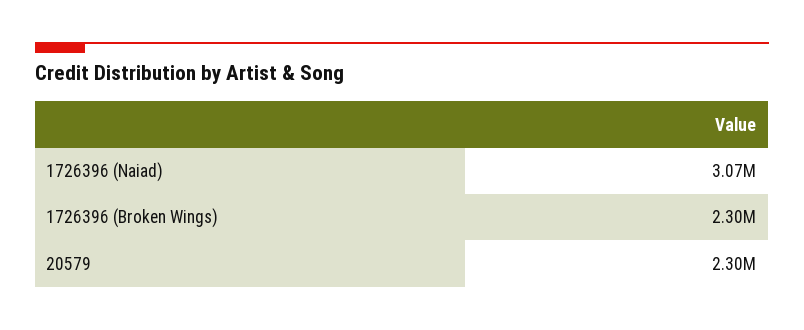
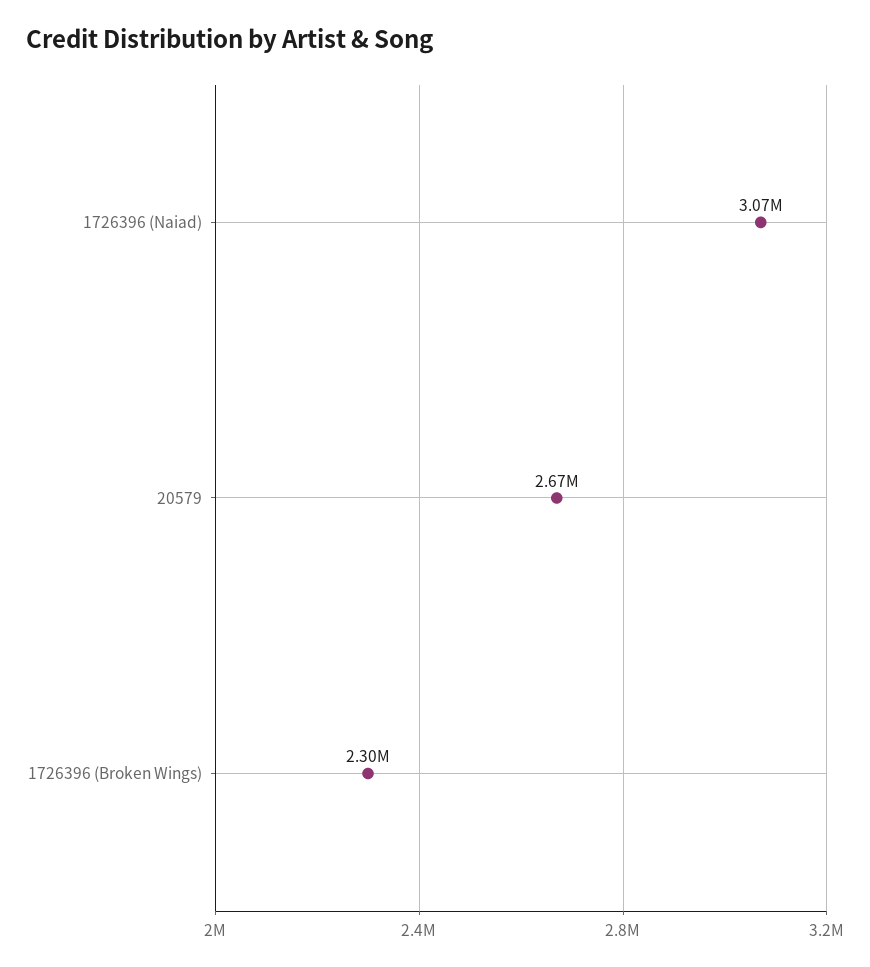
20579: 2300000 -> 2670000

